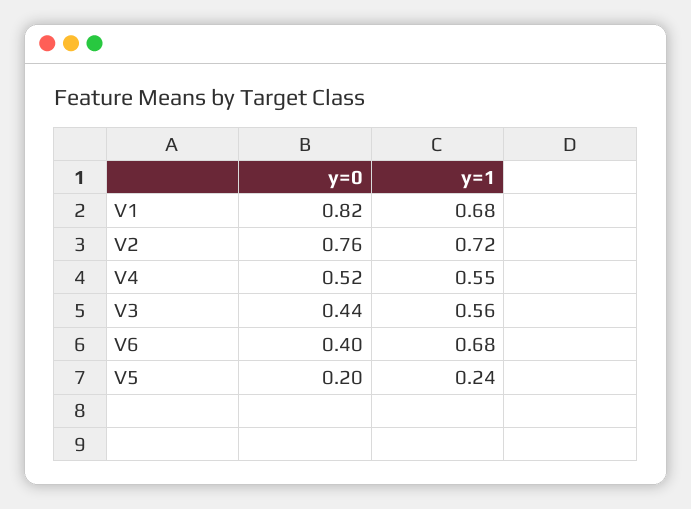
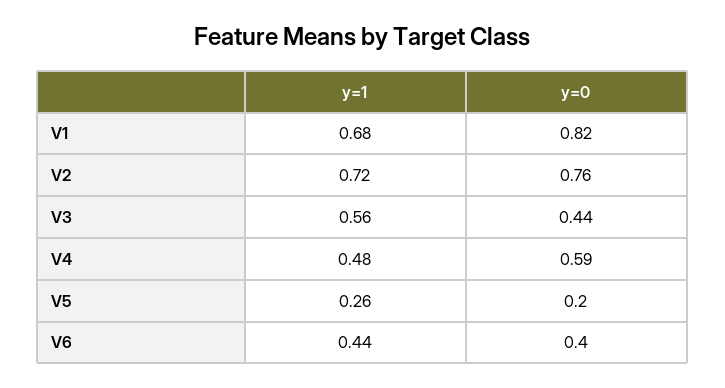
y=0, V4: 0.52 -> 0.59
y=1, V4: 0.55 -> 0.48
y=1, V6: 0.68 -> 0.44
y=1, V5: 0.24 -> 0.26

